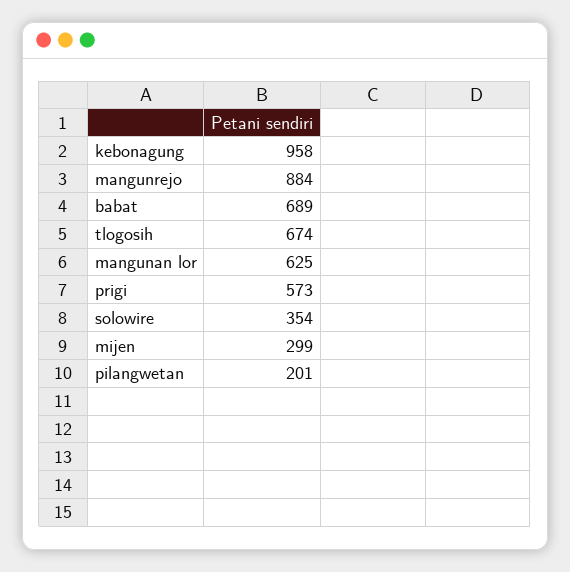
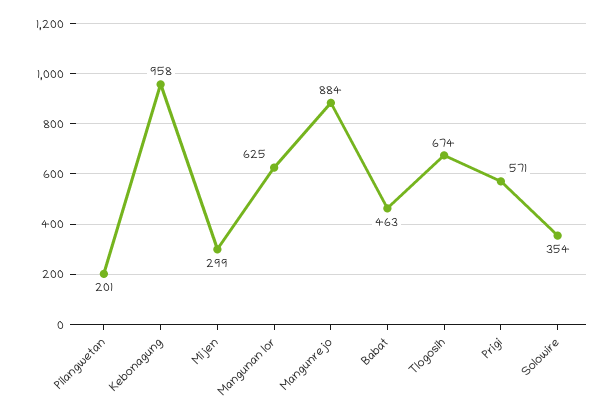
babat: 689 -> 463
prigi: 573 -> 571

